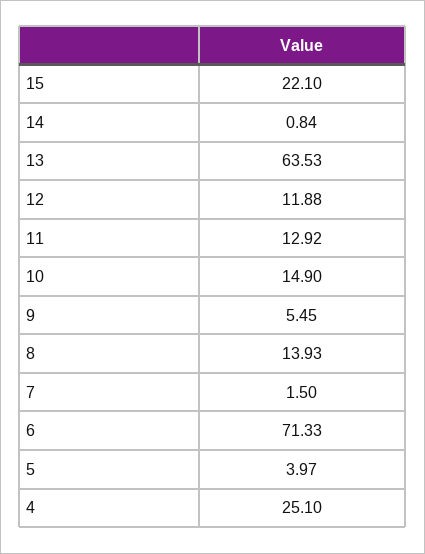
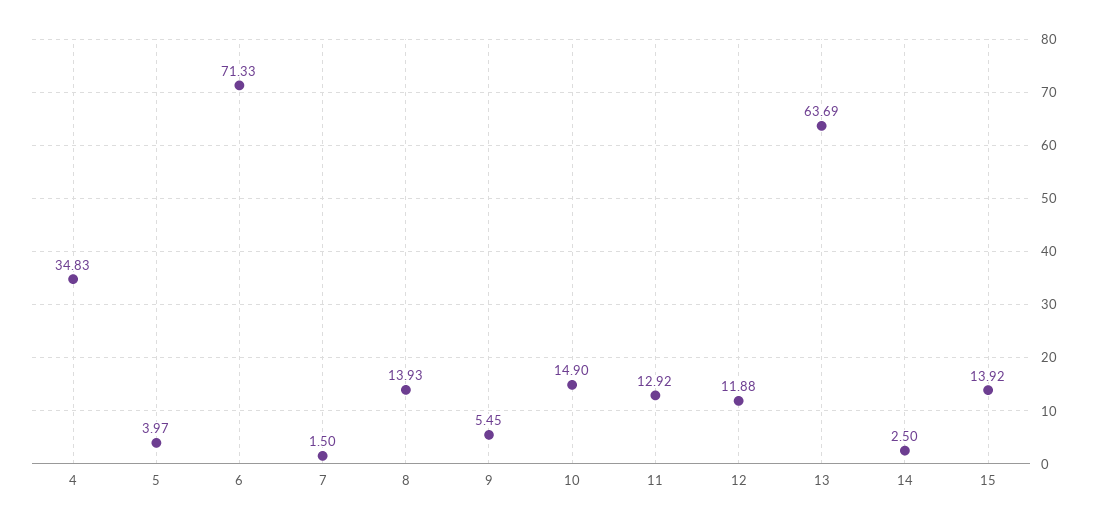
15: 22.1 -> 13.92
14: 0.84 -> 2.5
13: 63.53 -> 63.69
4: 25.1 -> 34.83

